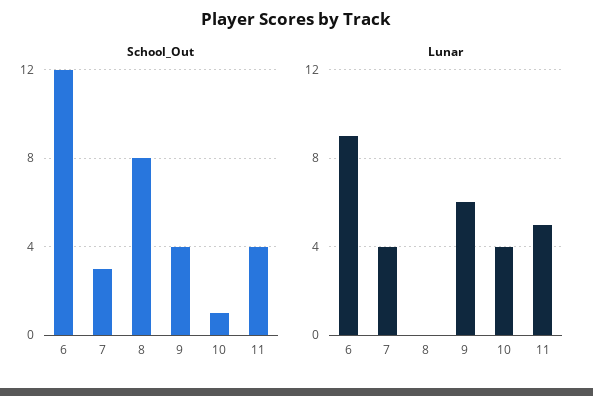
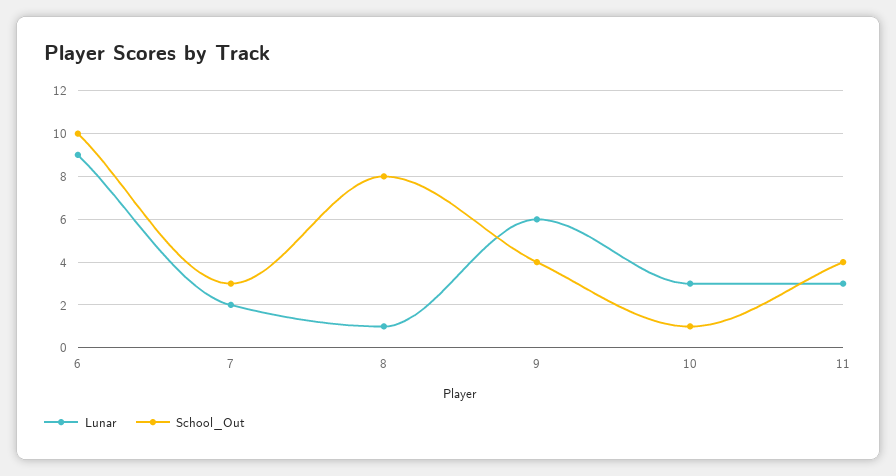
School_Out, 6: 12 -> 10
Lunar, 7: 4 -> 2
Lunar, 8: 0 -> 1
Lunar, 10: 4 -> 3
Lunar, 11: 5 -> 3

